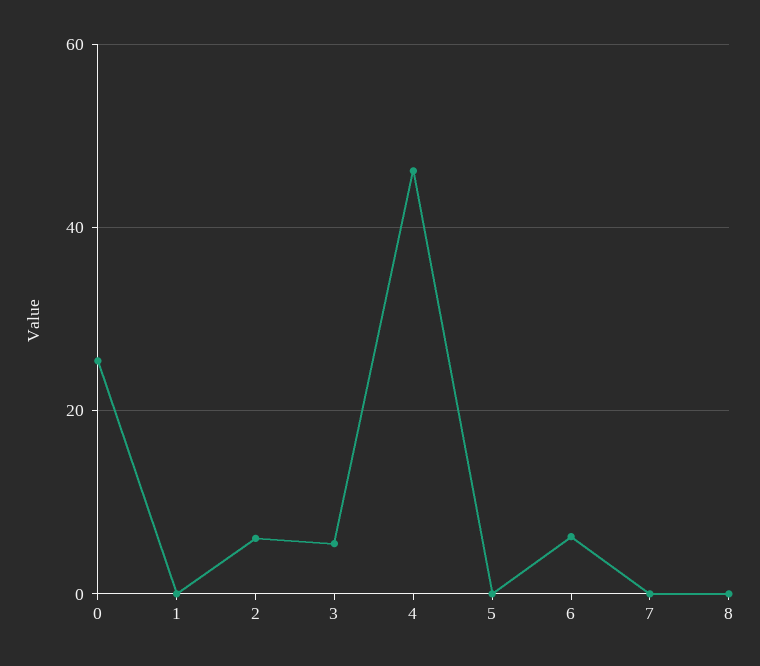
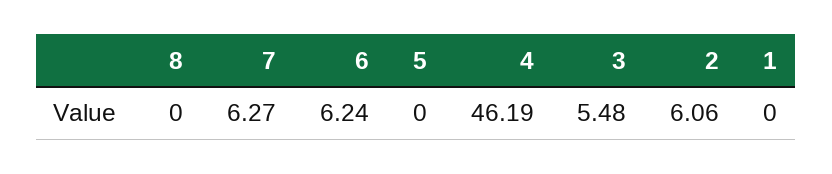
0: 26 -> none
7: 0 -> 6.27

